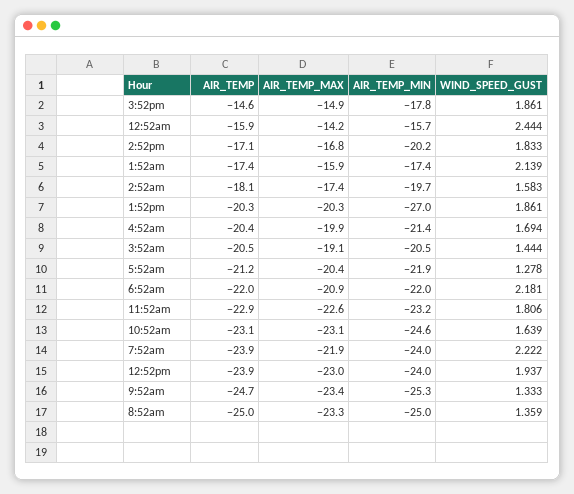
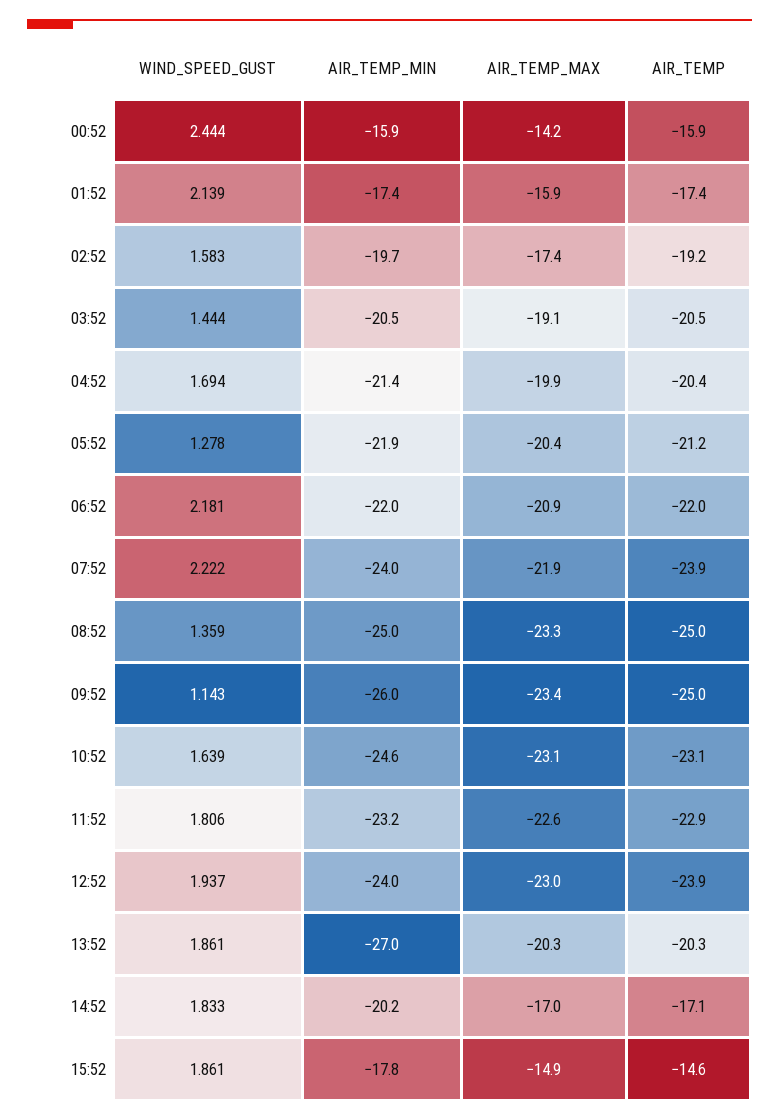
AIR_TEMP_MIN, 12:52am: -15.7 -> -15.9
AIR_TEMP_MAX, 2:52pm: -16.8 -> -17
AIR_TEMP, 2:52am: -18.1 -> -19.2
AIR_TEMP, 9:52am: -24.7 -> -25
AIR_TEMP_MIN, 9:52am: -25.3 -> -26
WIND_SPEED_GUST, 9:52am: 1.333 -> 1.143

